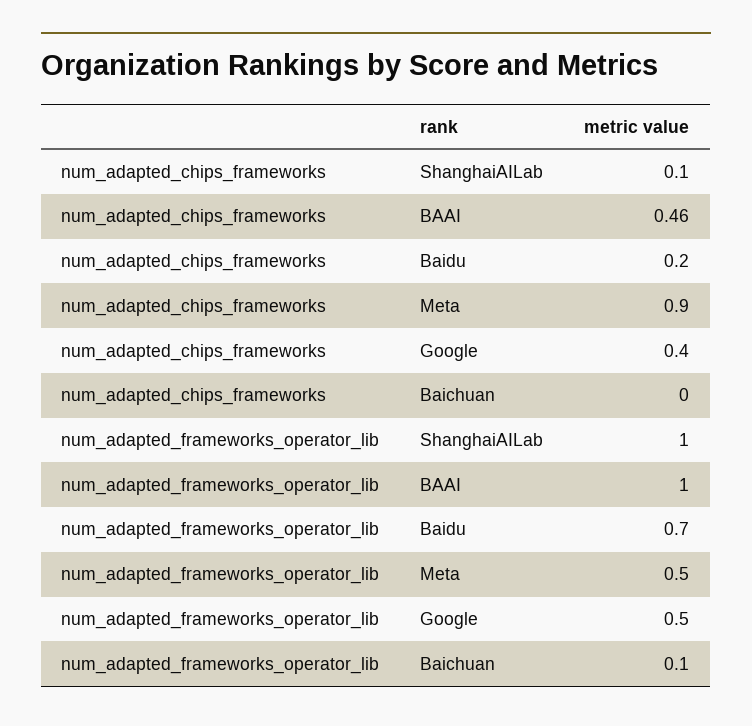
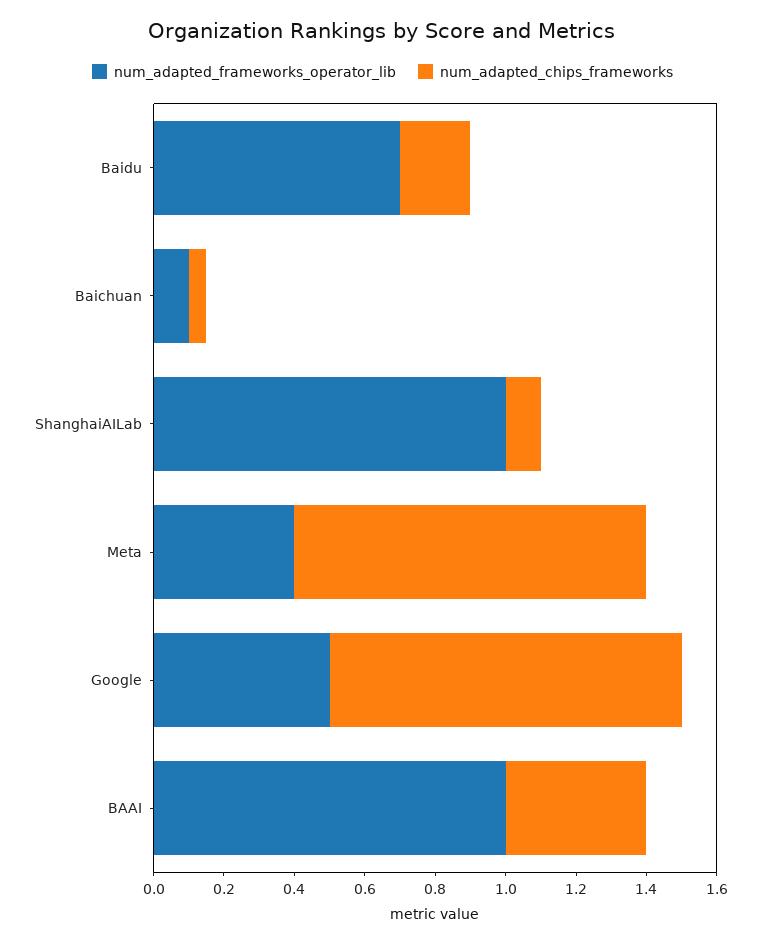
num_adapted_chips_frameworks, BAAI: 0.46 -> 0.4
num_adapted_chips_frameworks, Meta: 0.9 -> 1
num_adapted_chips_frameworks, Google: 0.4 -> 1
num_adapted_chips_frameworks, Baichuan: 0 -> 0.05
num_adapted_frameworks_operator_lib, Meta: 0.5 -> 0.4

